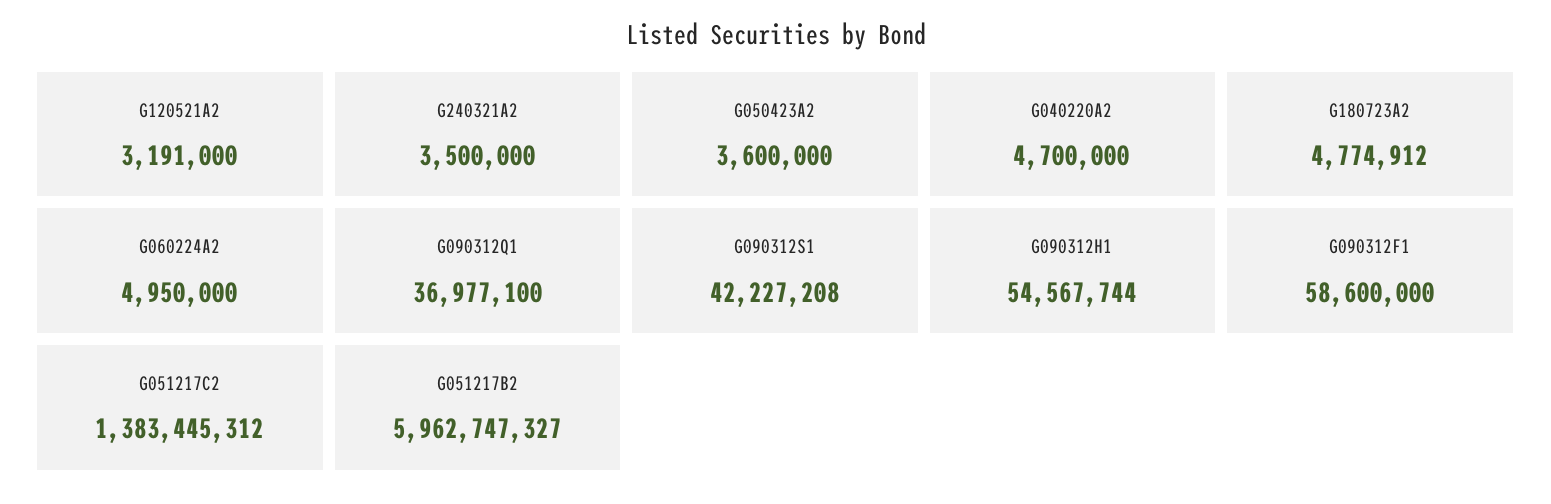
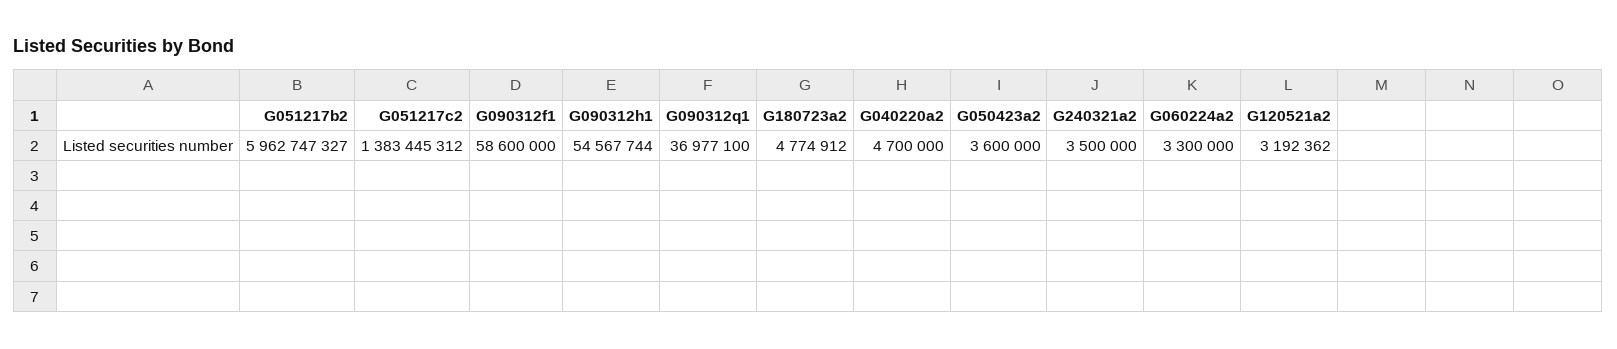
G120521A2: 3191000 -> 3192362
G060224A2: 4950000 -> 3300000
G090312S1: 42227208 -> none

